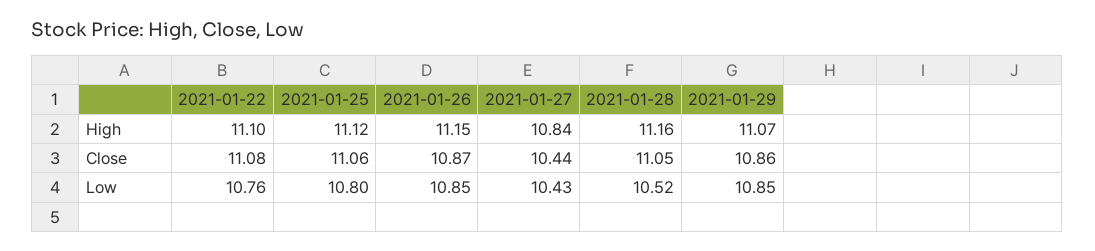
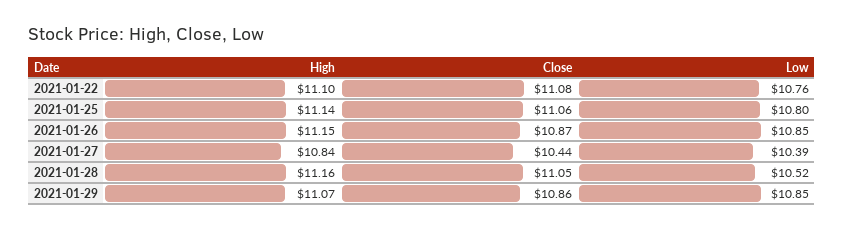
2021-01-25, High: 11.12 -> 11.14
2021-01-27, Low: 10.43 -> 10.39

